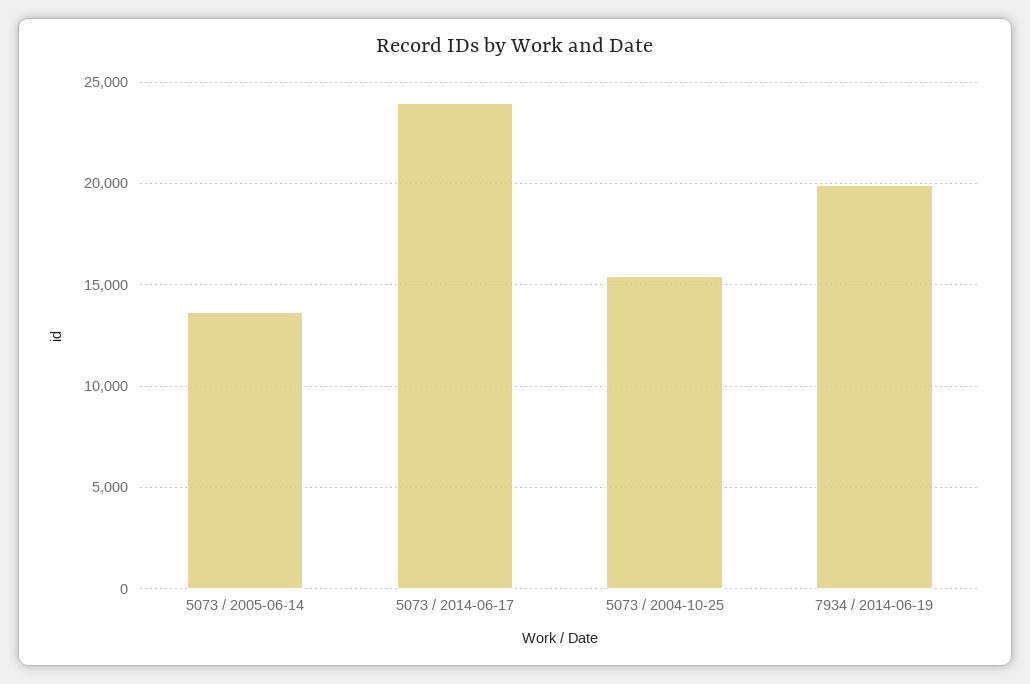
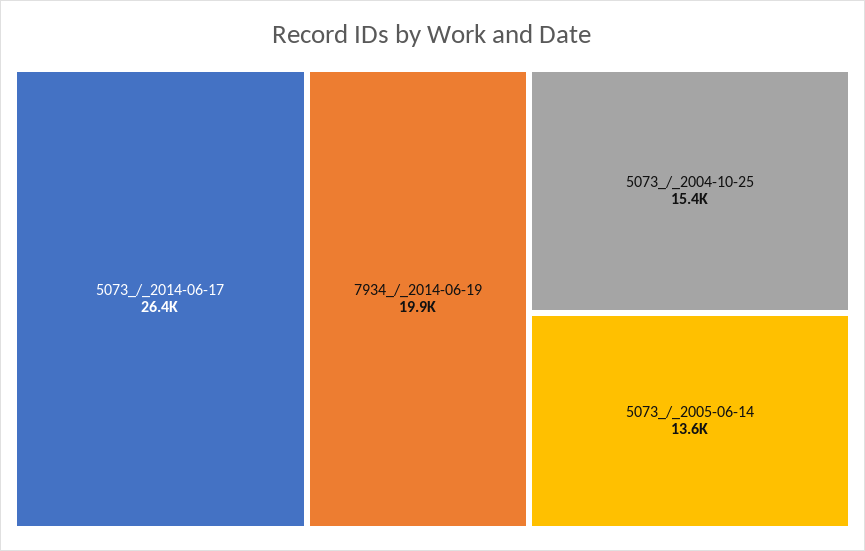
5073 / 2014-06-17: 24000 -> 26400

